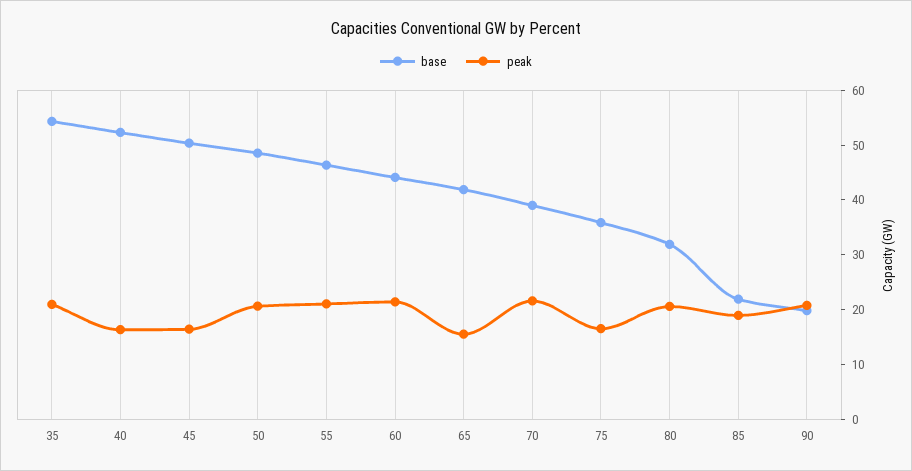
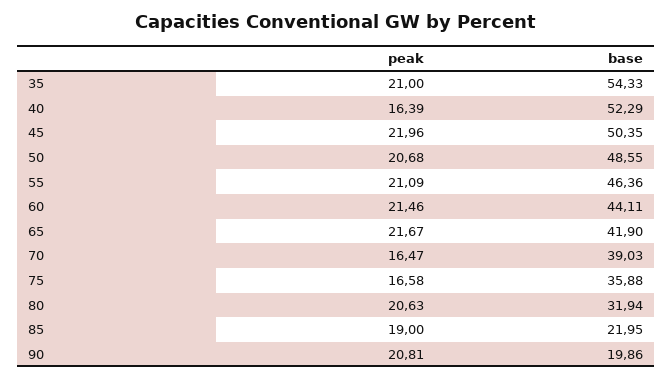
peak, 45: 16 -> 21.96
peak, 65: 16 -> 21.67
peak, 70: 22 -> 16.47

